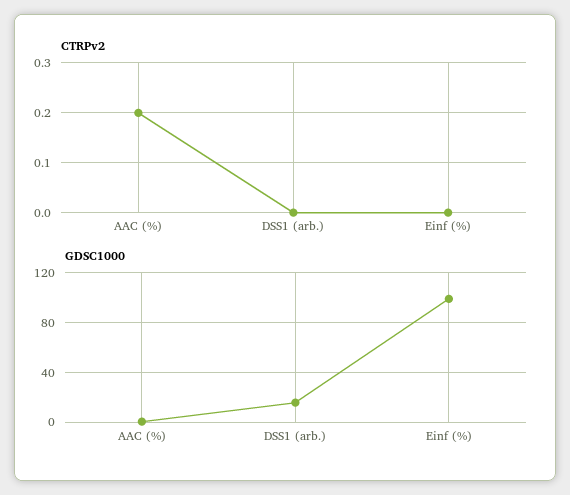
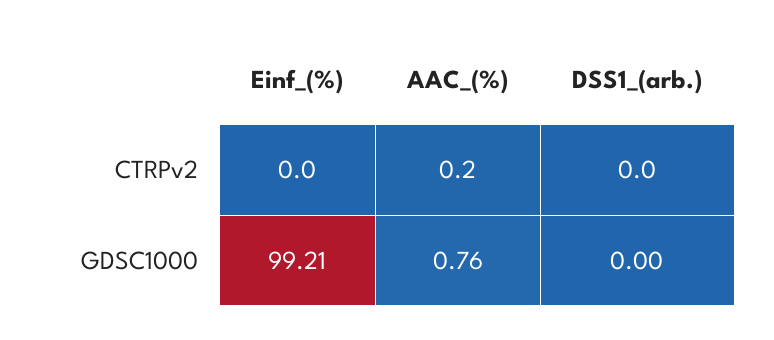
GDSC1000, DSS1 (arb.): 15 -> 0

